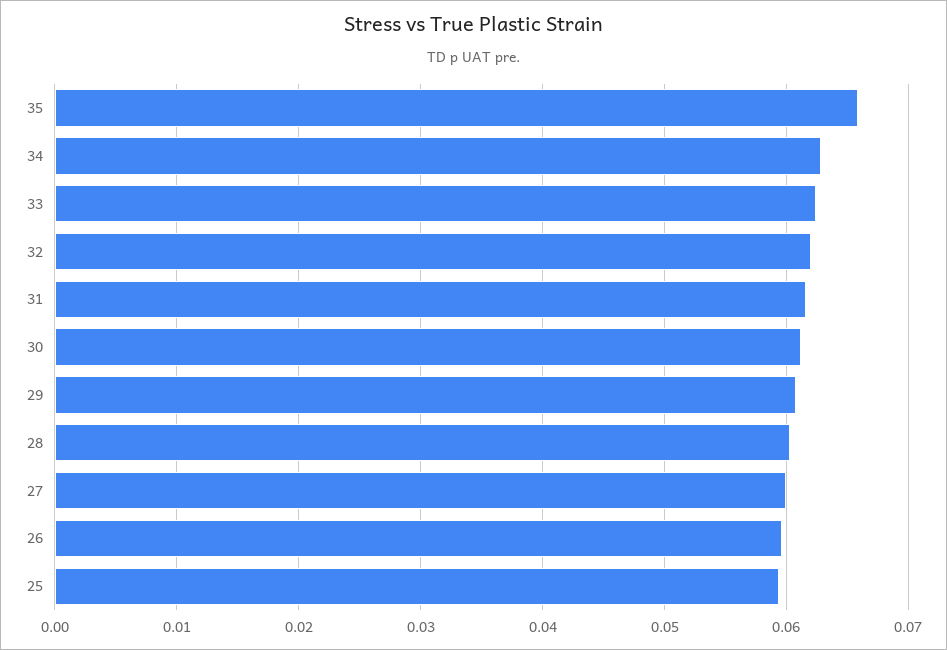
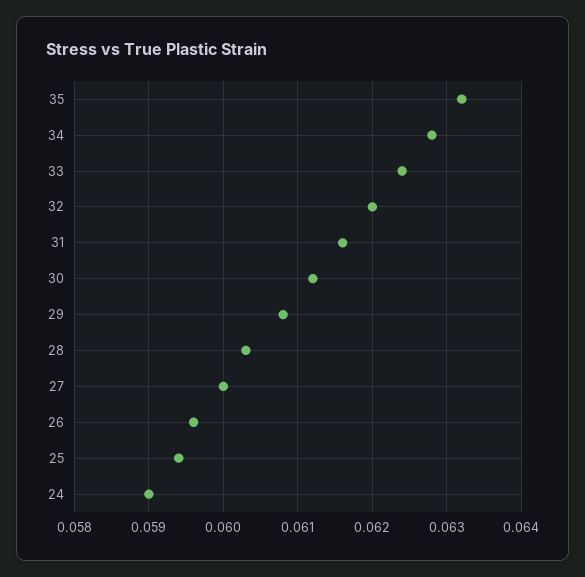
35: 0.066 -> 0.0632
24: none -> 0.059

